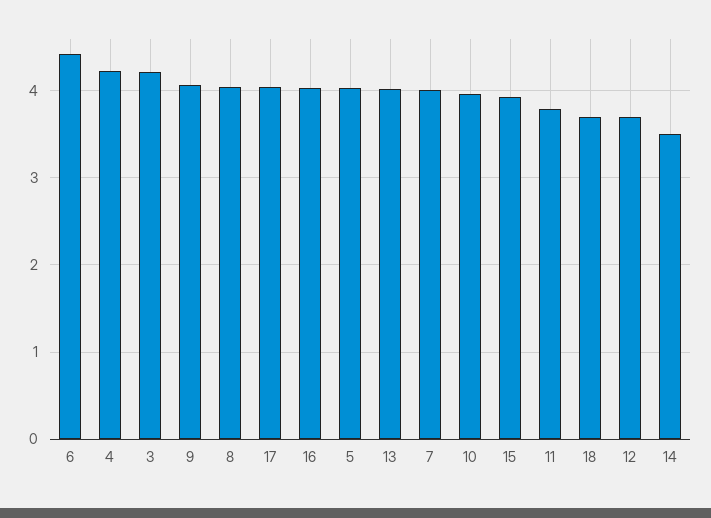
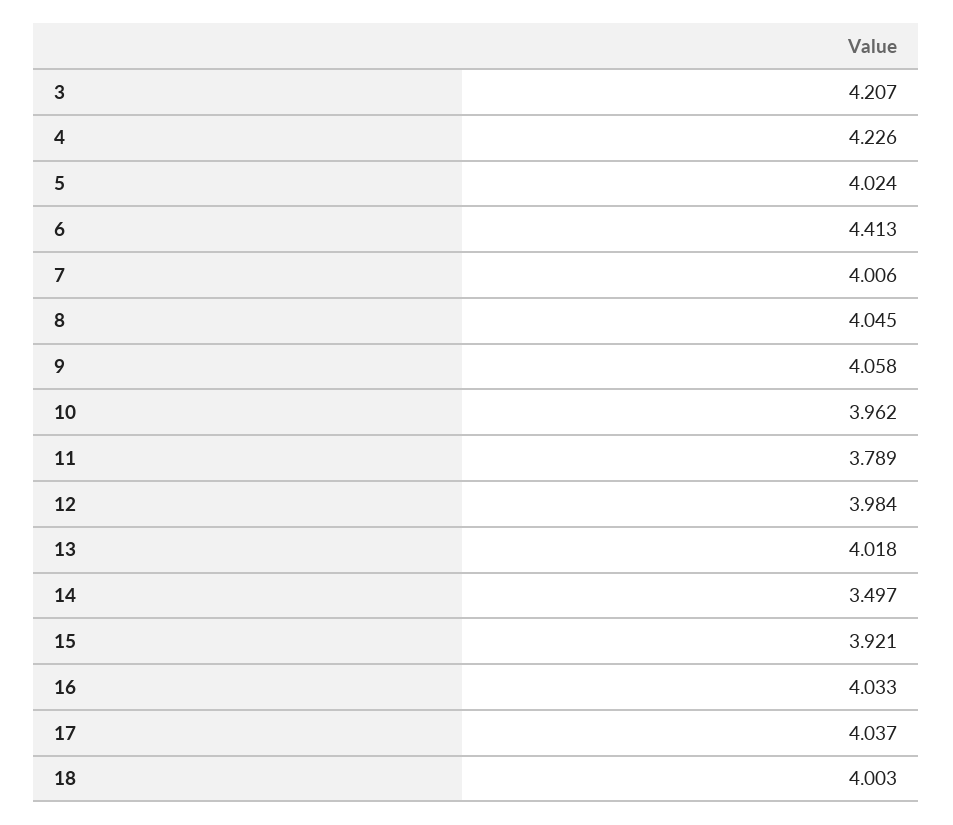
18: 3.7 -> 4.003
12: 3.7 -> 3.984

